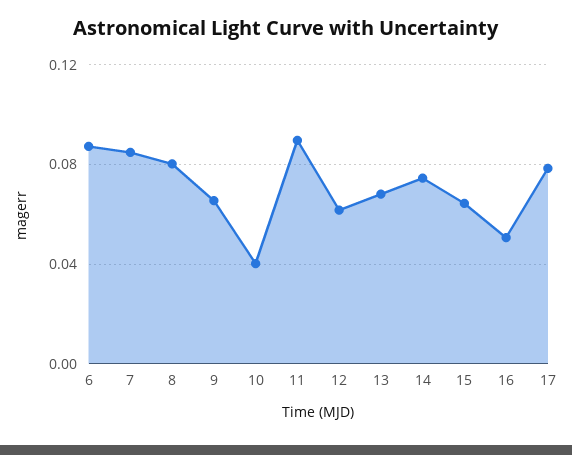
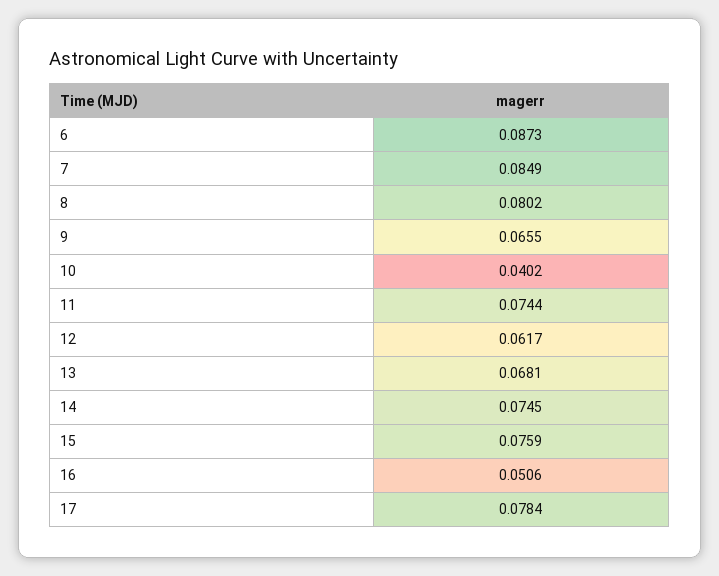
11: 0.09 -> 0.0744
15: 0.065 -> 0.0759

